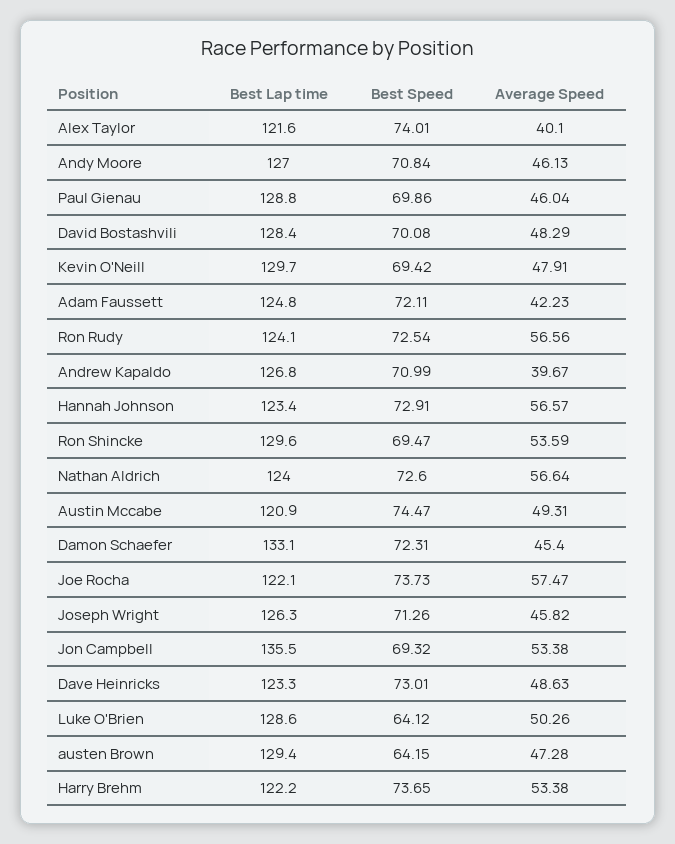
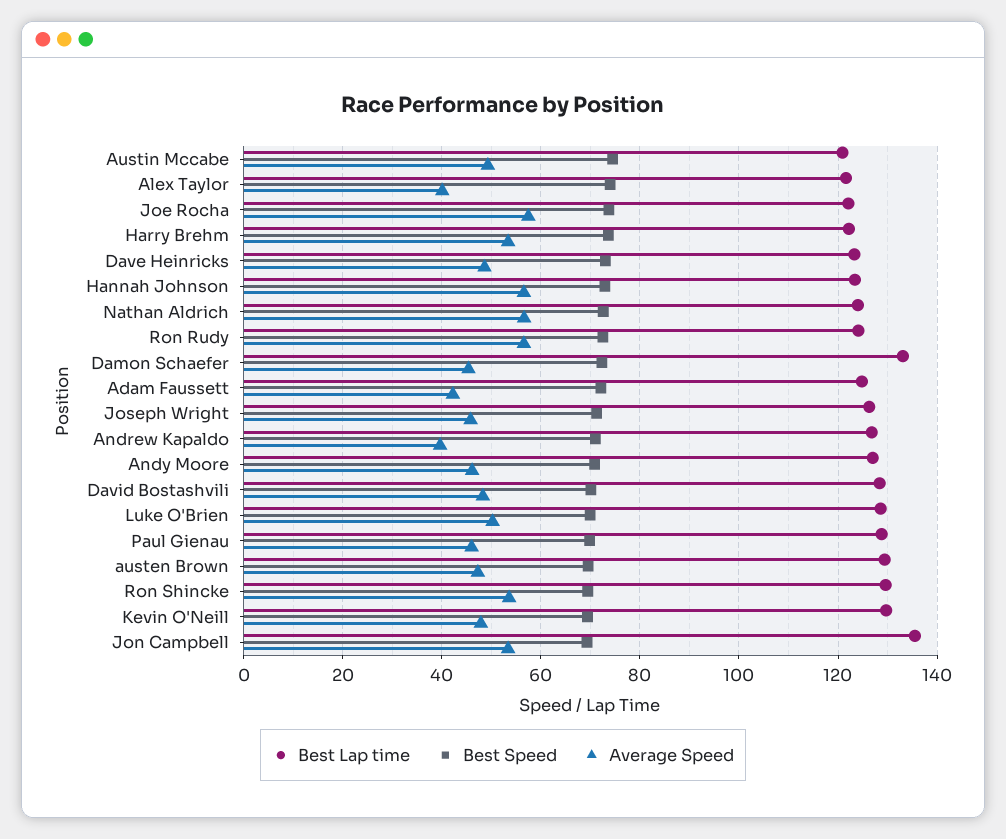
Best Speed, Luke O'Brien: 64.12 -> 70
Best Speed, austen Brown: 64.15 -> 70

